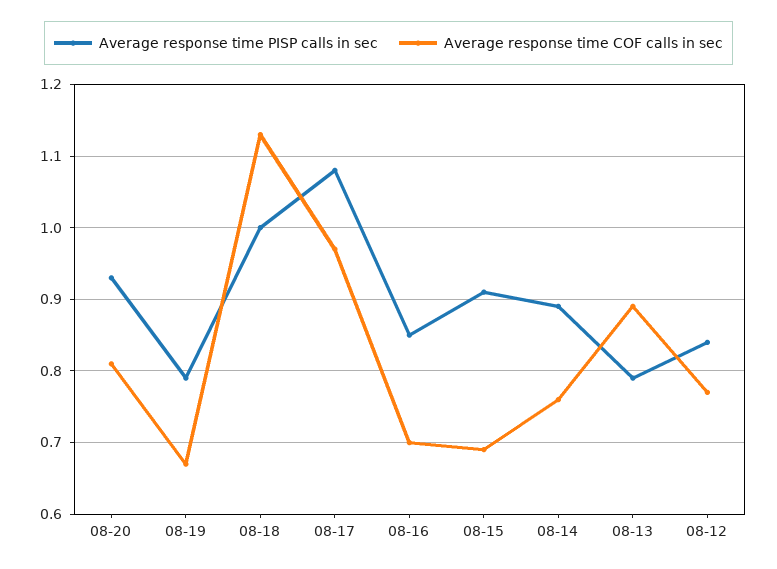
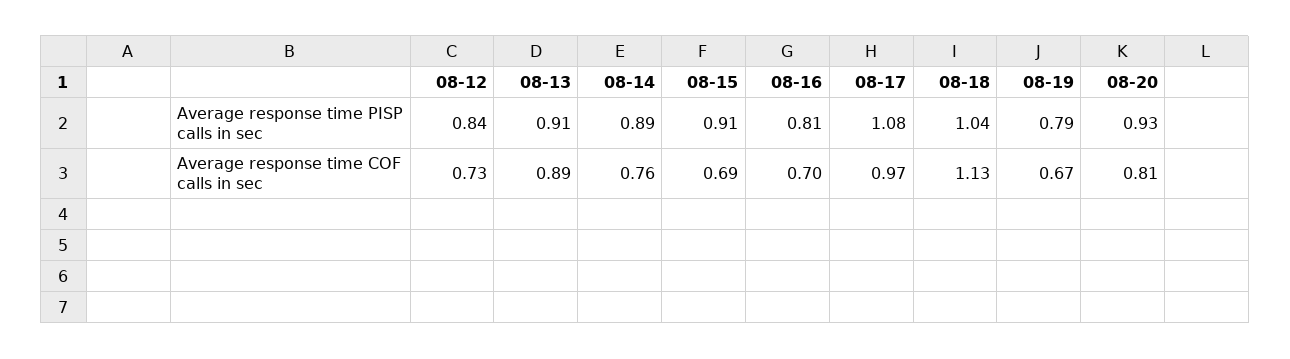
Average response time PISP calls in sec, 08-18: 1 -> 1.04
Average response time PISP calls in sec, 08-16: 0.85 -> 0.81
Average response time PISP calls in sec, 08-13: 0.79 -> 0.91
Average response time COF calls in sec, 08-12: 0.77 -> 0.73

